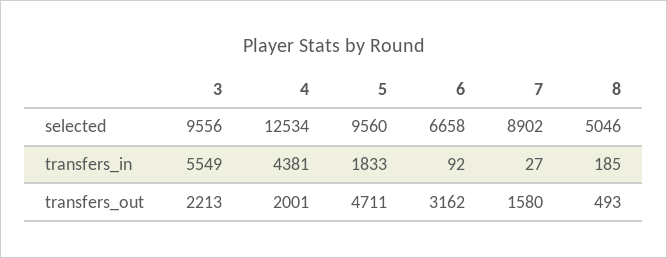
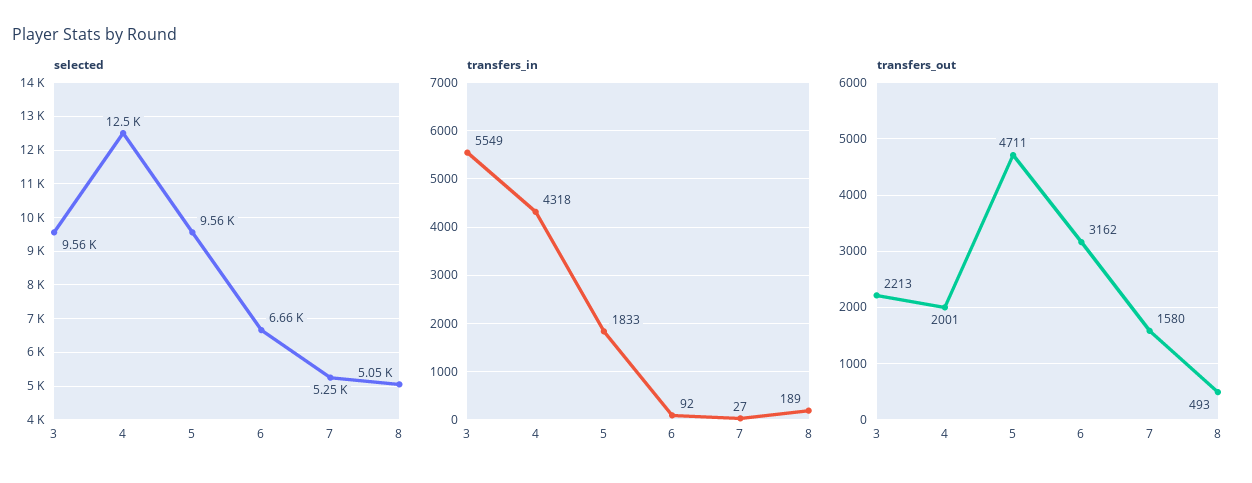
selected, 7: 8902 -> 5250
transfers_in, 4: 4381 -> 4318
transfers_in, 8: 185 -> 189

